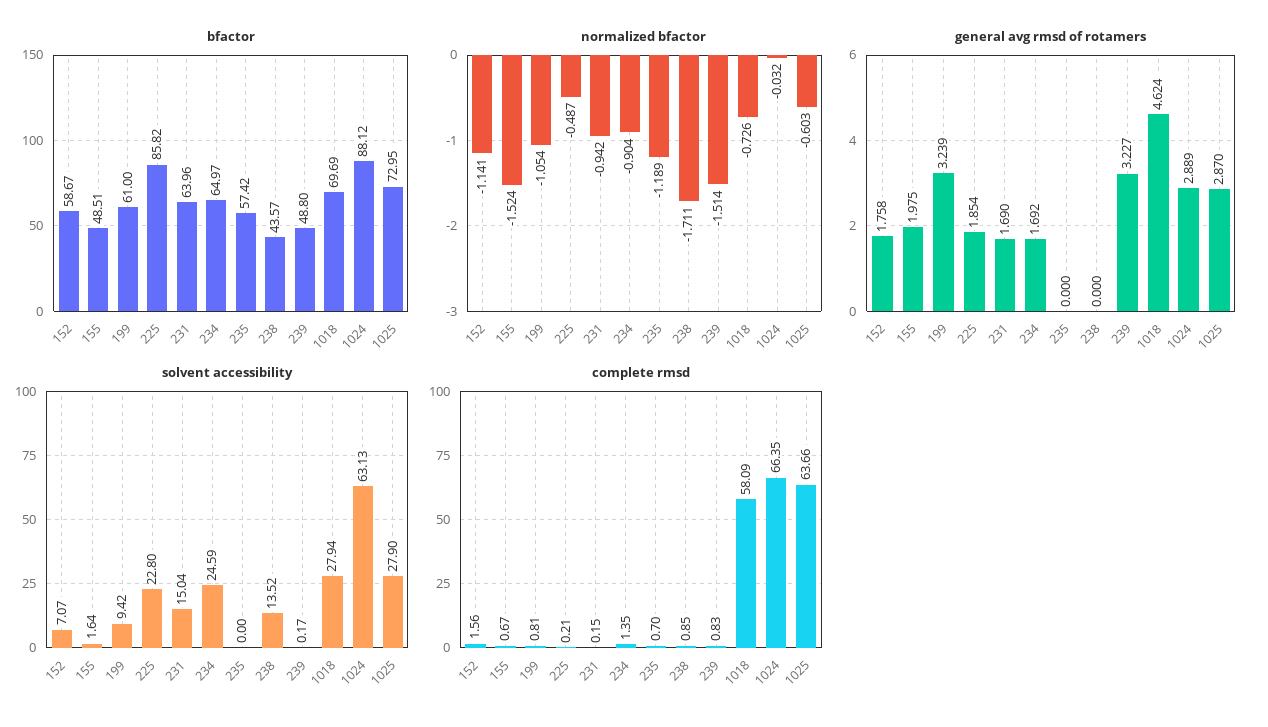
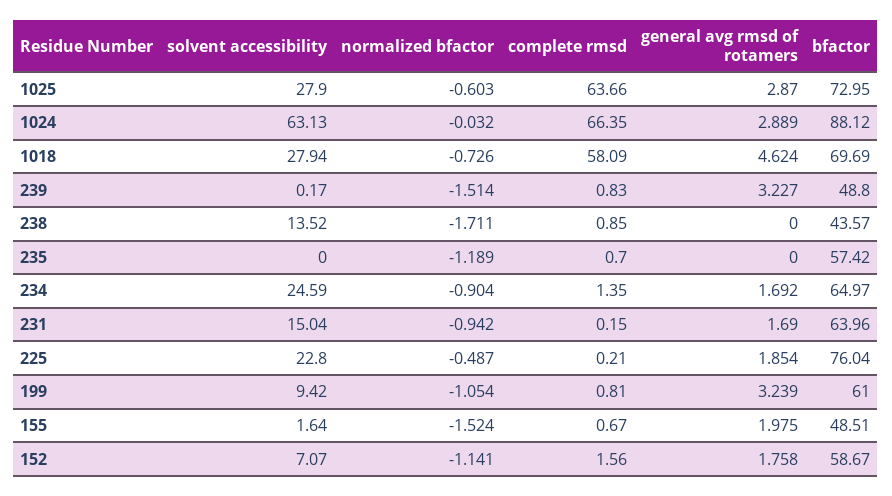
bfactor, 225: 85.82 -> 76.04

